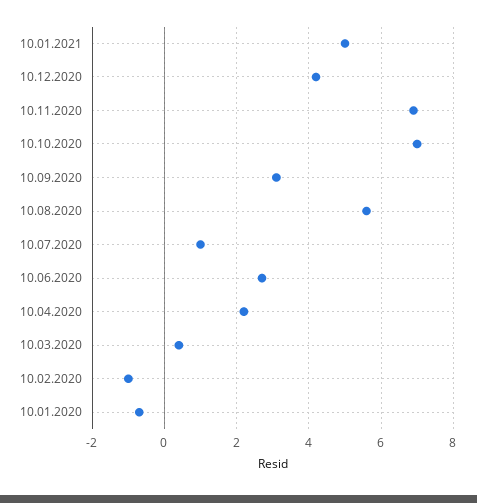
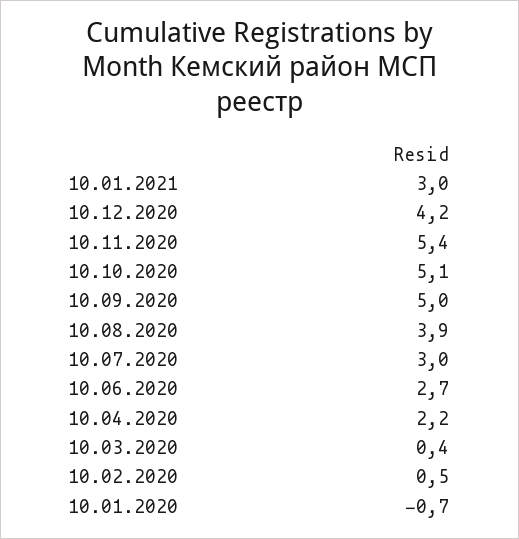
10.01.2021: 5 -> 3
10.11.2020: 7 -> 5.4
10.10.2020: 7 -> 5.1
10.09.2020: 3 -> 5
10.08.2020: 5.5 -> 3.9
10.07.2020: 1 -> 3
10.02.2020: -1 -> 0.5

